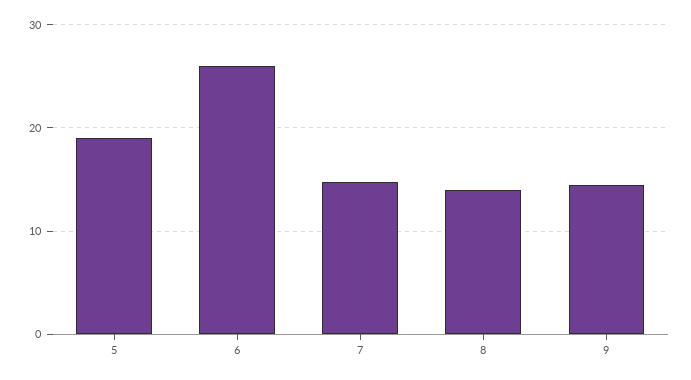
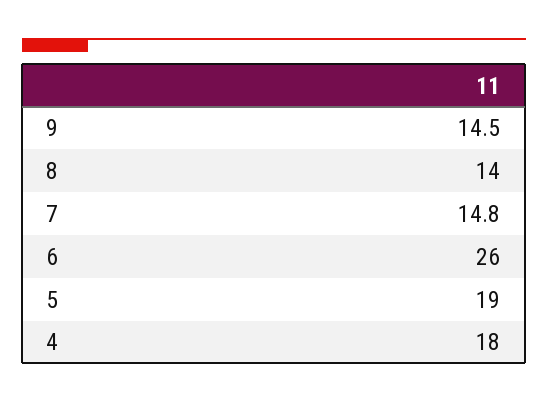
4: none -> 18

